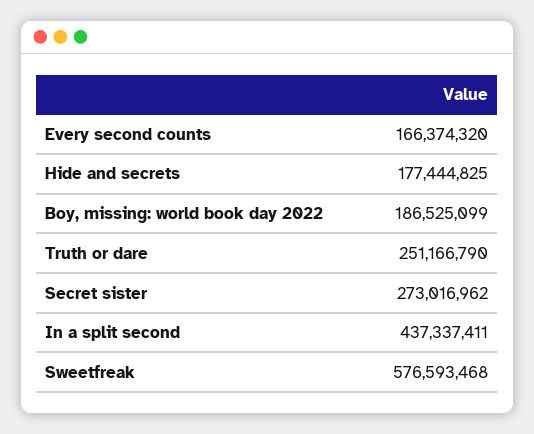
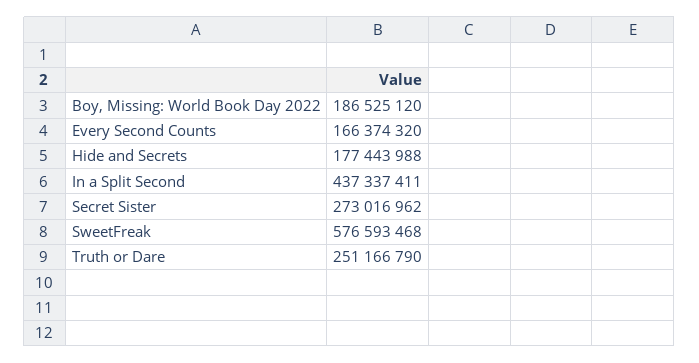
Hide and secrets: 177444825 -> 177443988
Boy, missing: world book day 2022: 186525099 -> 186525120

